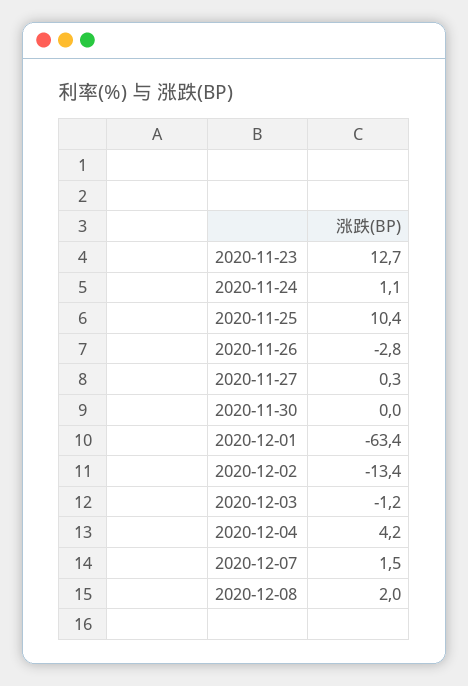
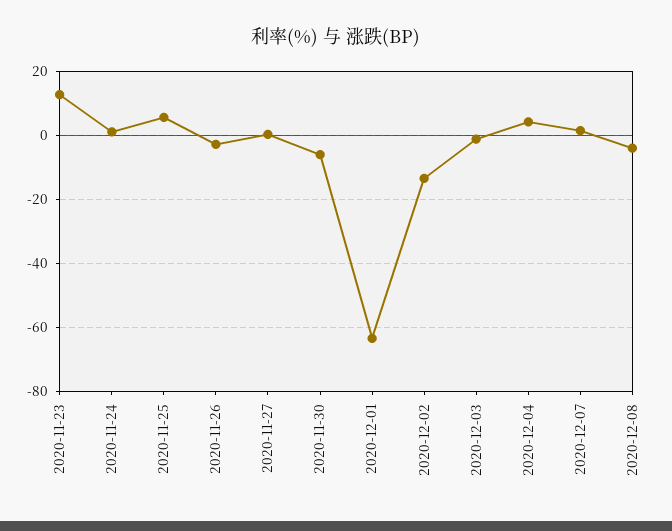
2020-11-25: 10.4 -> 6
2020-11-30: 0 -> -6
2020-12-08: 2 -> -4

